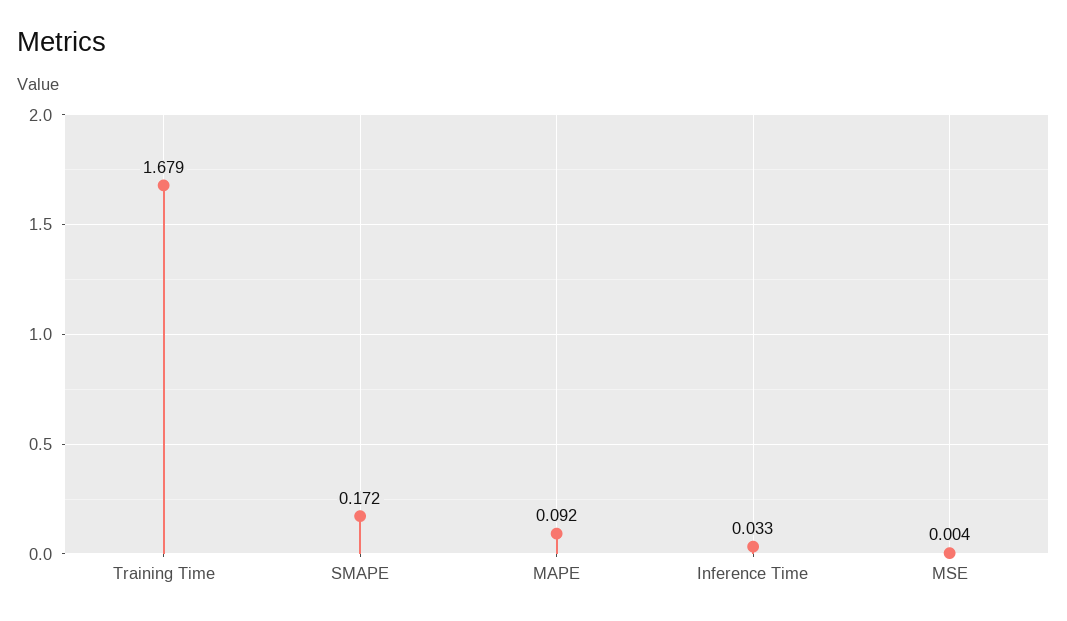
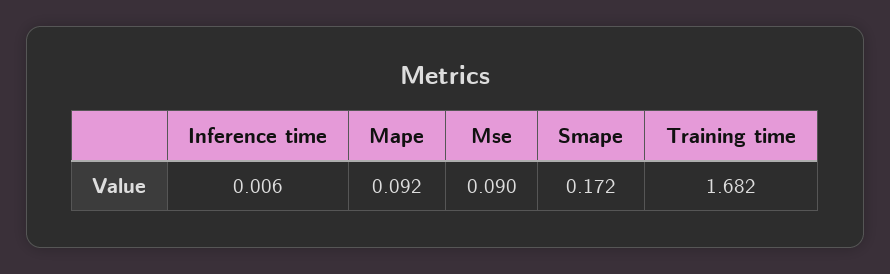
Training Time: 1.679 -> 1.682
Inference Time: 0.033 -> 0.006
MSE: 0.004 -> 0.09

